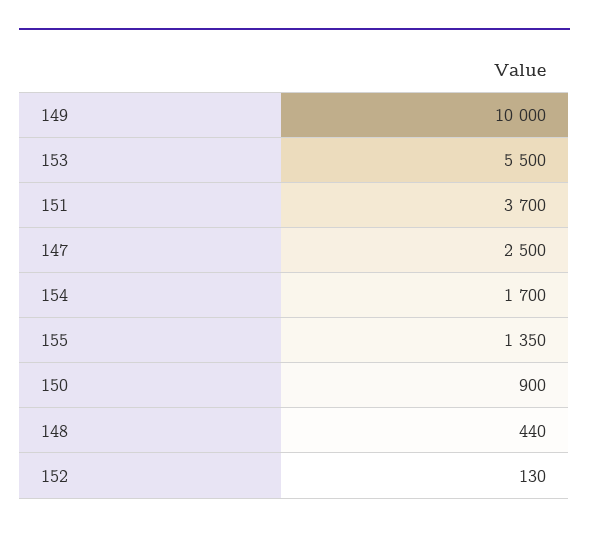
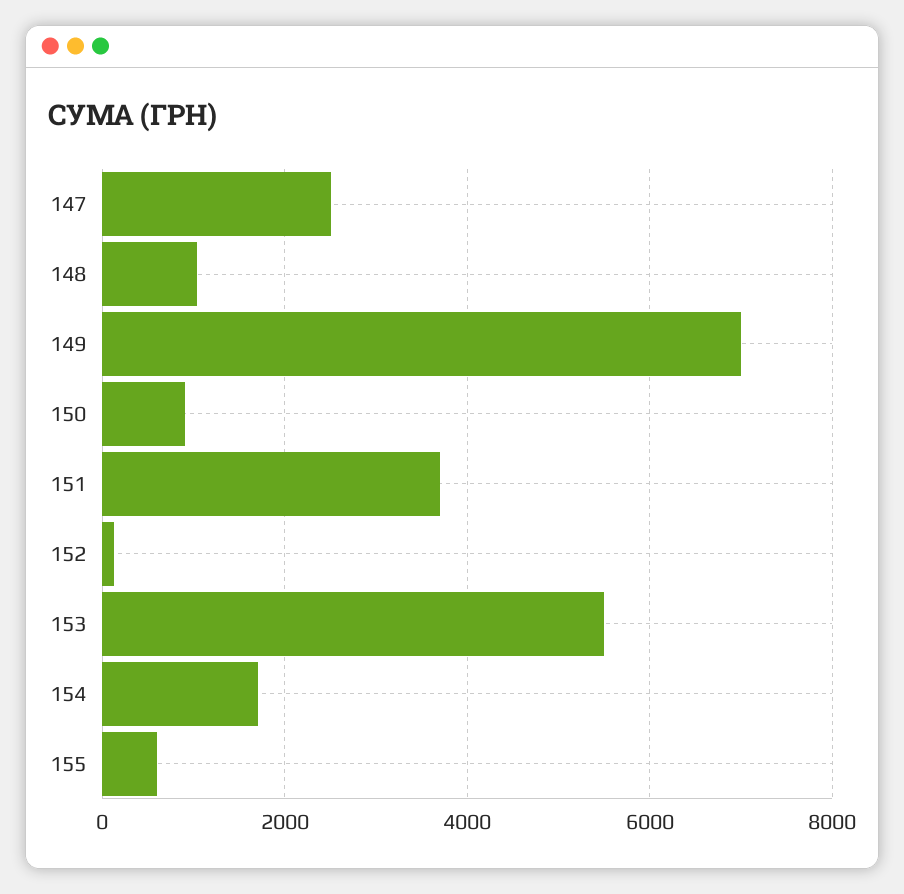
149: 10000 -> 7000
155: 1350 -> 600
148: 440 -> 1000

